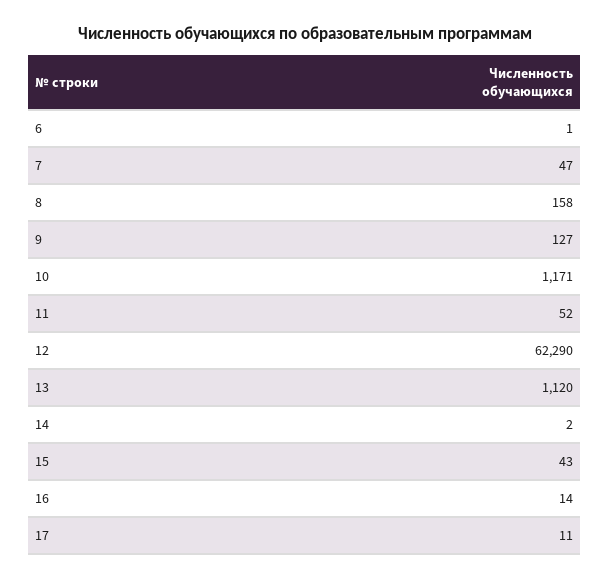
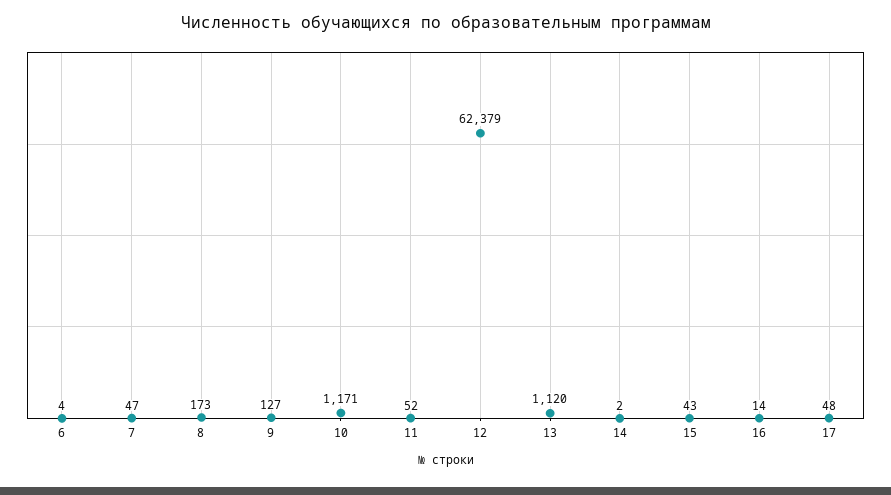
6: 1 -> 4
8: 158 -> 173
12: 62290 -> 62379
17: 11 -> 48

